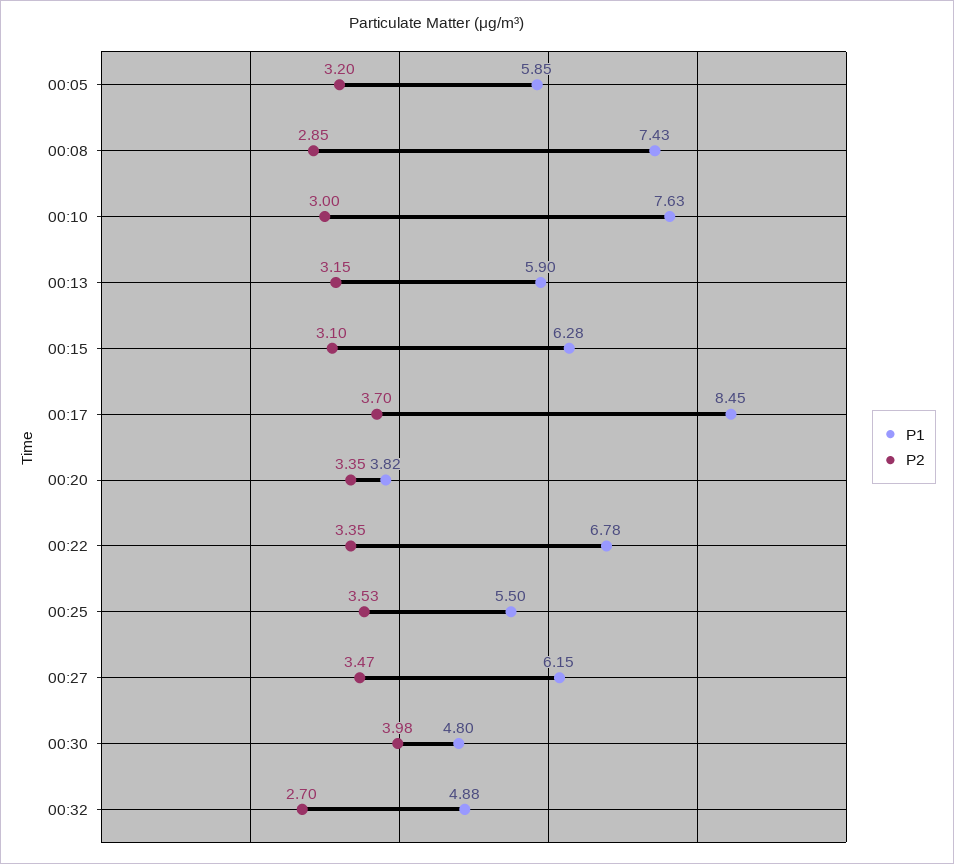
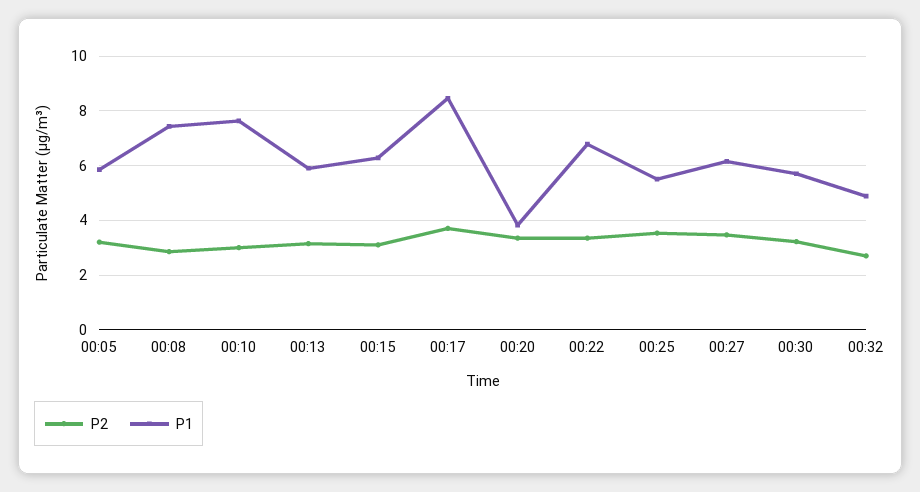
P1, 00:30: 4.8 -> 5.75
P2, 00:30: 3.98 -> 3.25

